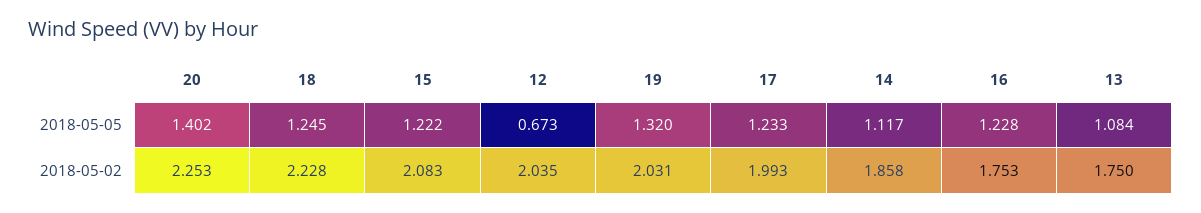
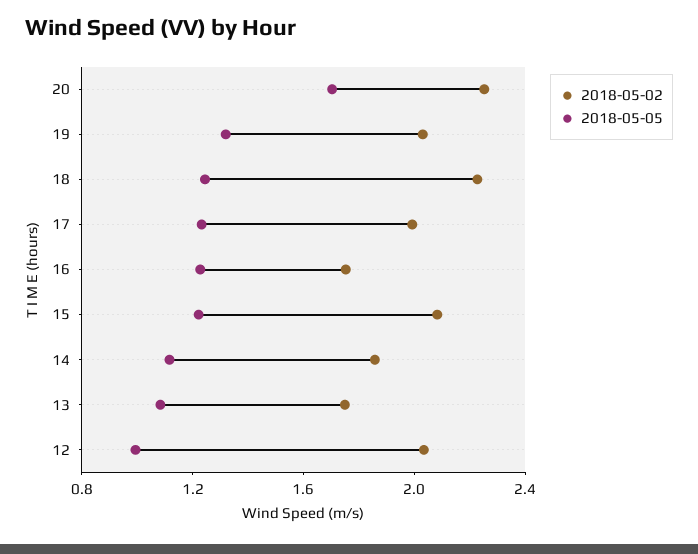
2018-05-05, 20: 1.402 -> 1.7
2018-05-05, 12: 0.673 -> 1

